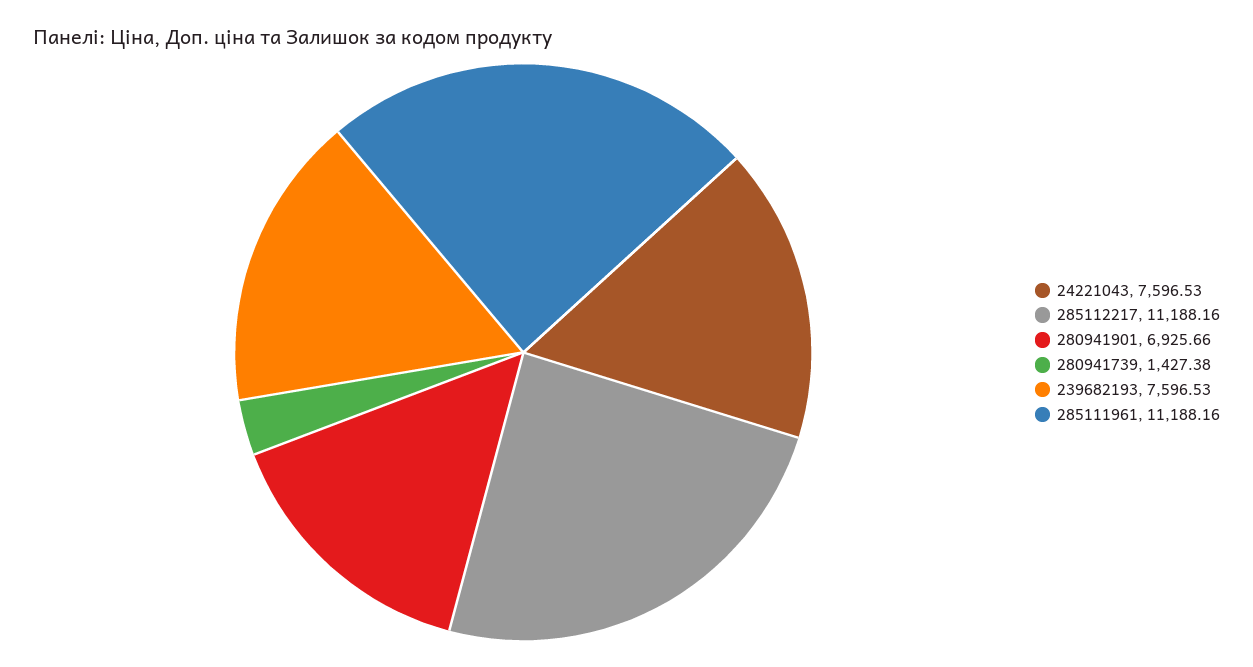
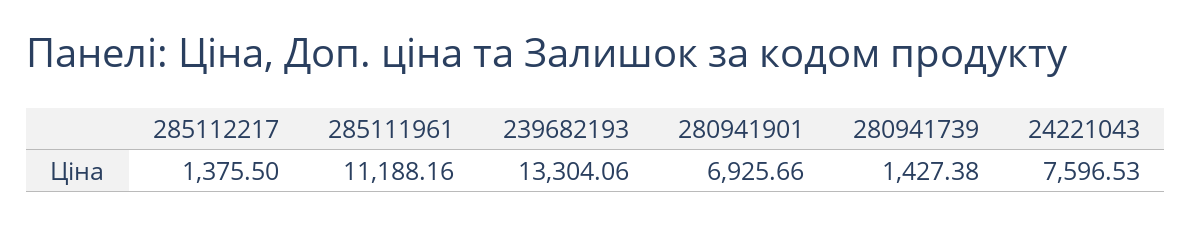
285112217: 11188.16 -> 1375.5
239682193: 7596.53 -> 13304.06

